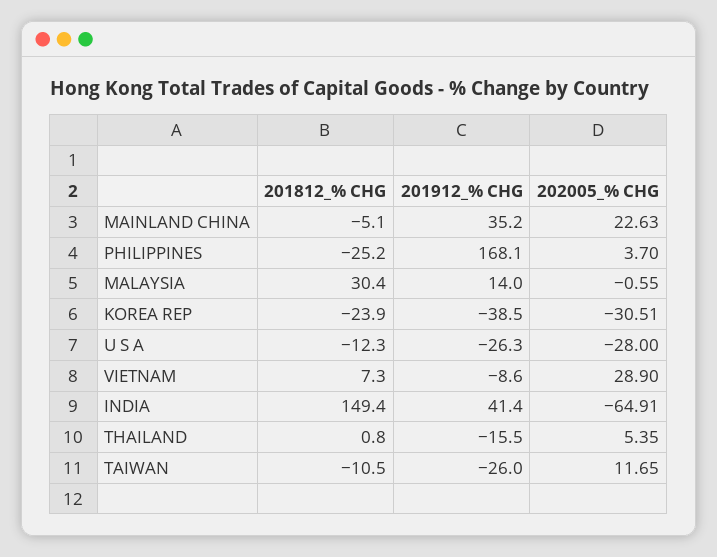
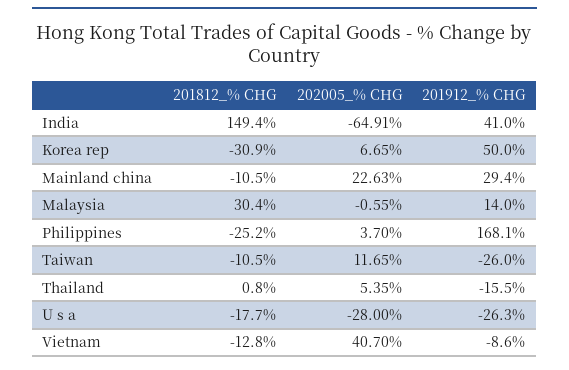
201812_% CHG, MAINLAND CHINA: -5.1 -> -10.5
201912_% CHG, MAINLAND CHINA: 35.2 -> 29.4
201812_% CHG, KOREA REP: -23.9 -> -30.9
201912_% CHG, KOREA REP: -38.5 -> 50
202005_% CHG, KOREA REP: -30.51 -> 6.65
201812_% CHG, U S A: -12.3 -> -17.7
201812_% CHG, VIETNAM: 7.3 -> -12.8
202005_% CHG, VIETNAM: 28.9 -> 40.7
201912_% CHG, INDIA: 41.4 -> 41

